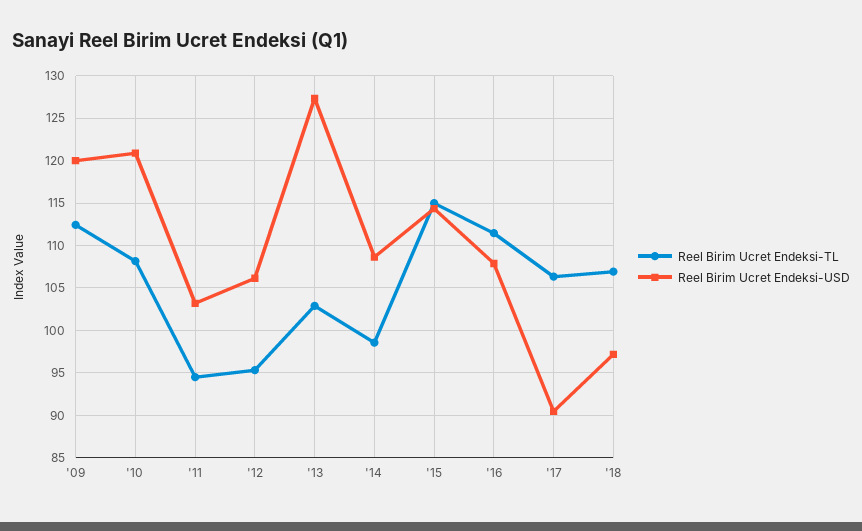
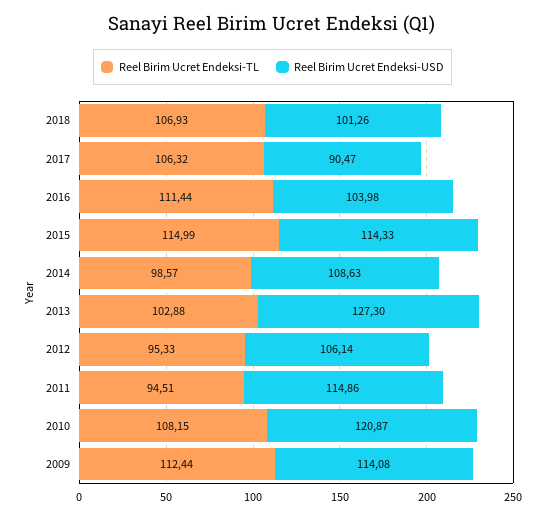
Reel Birim Ucret Endeksi-USD, '09: 120 -> 114.08
Reel Birim Ucret Endeksi-USD, '11: 103 -> 114.86
Reel Birim Ucret Endeksi-USD, '16: 108 -> 103.98
Reel Birim Ucret Endeksi-USD, '18: 97 -> 101.26

